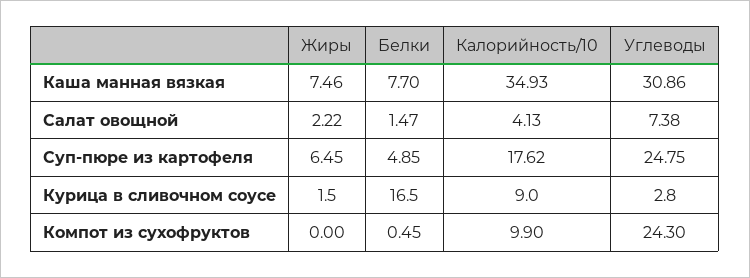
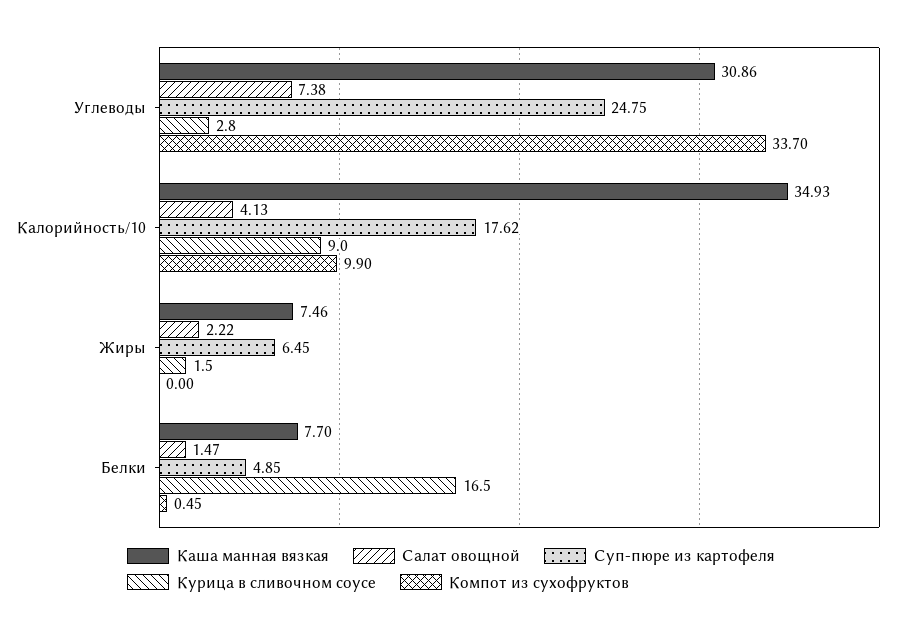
Компот из сухофруктов, Углеводы: 24.3 -> 33.7

